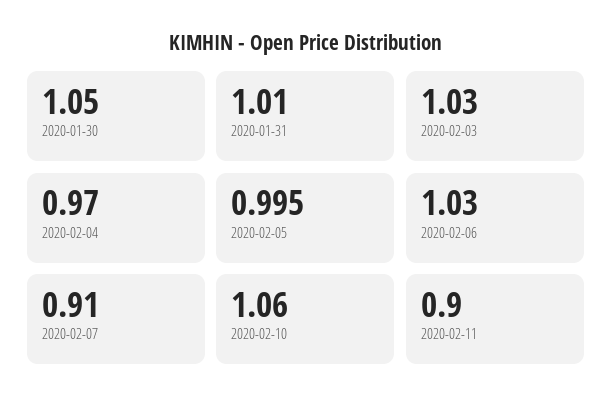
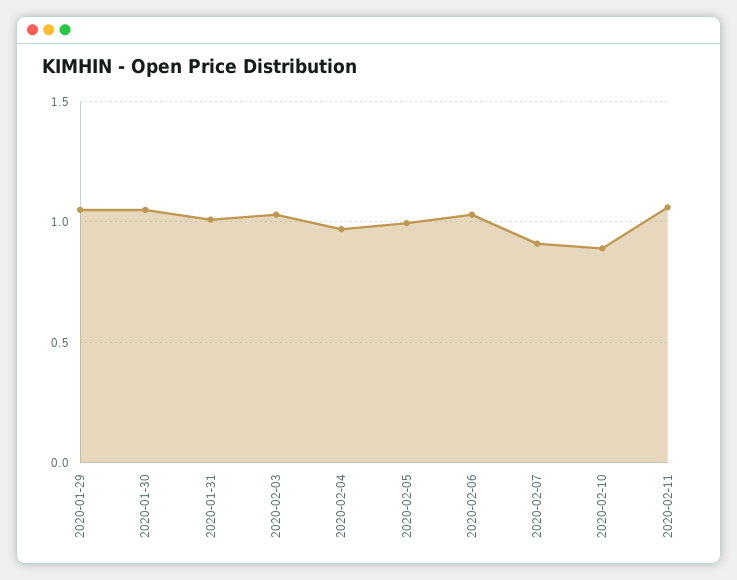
2020-02-10: 1.06 -> 0.9
2020-02-11: 0.9 -> 1.05
2020-01-29: none -> 1.05

